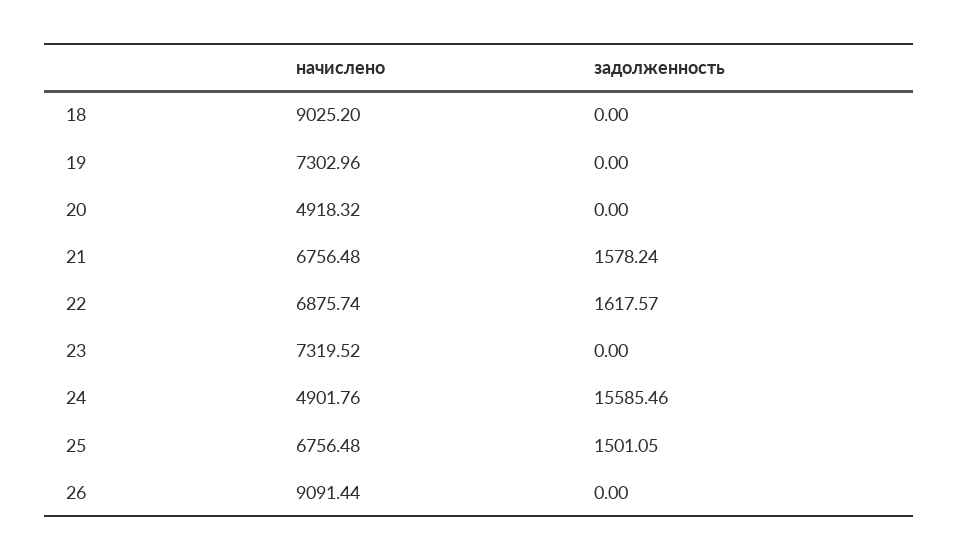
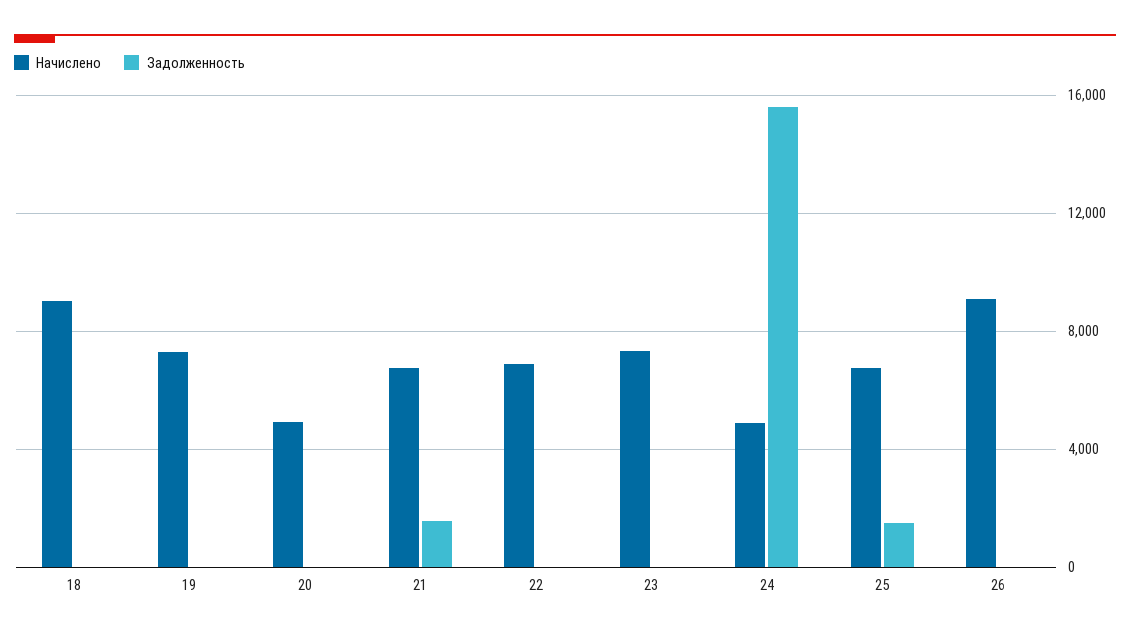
задолженность, 22: 1617.57 -> 0

